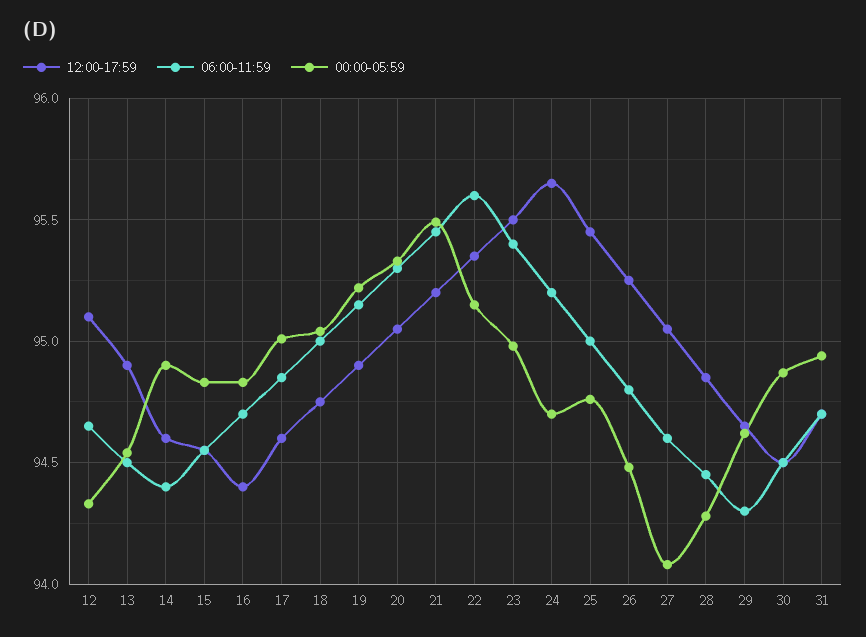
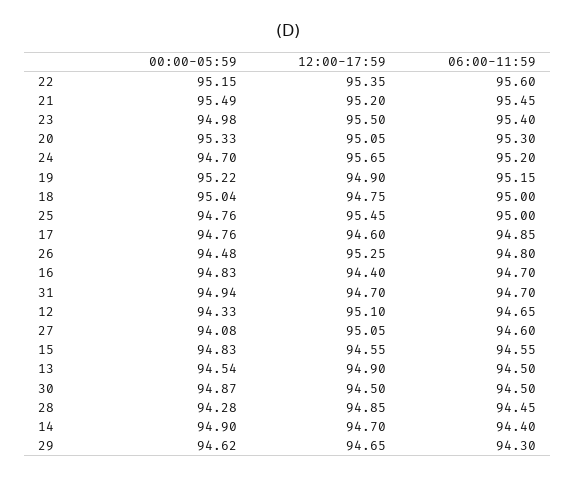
12:00-17:59, 14: 94.6 -> 94.7
00:00-05:59, 17: 95 -> 94.76

